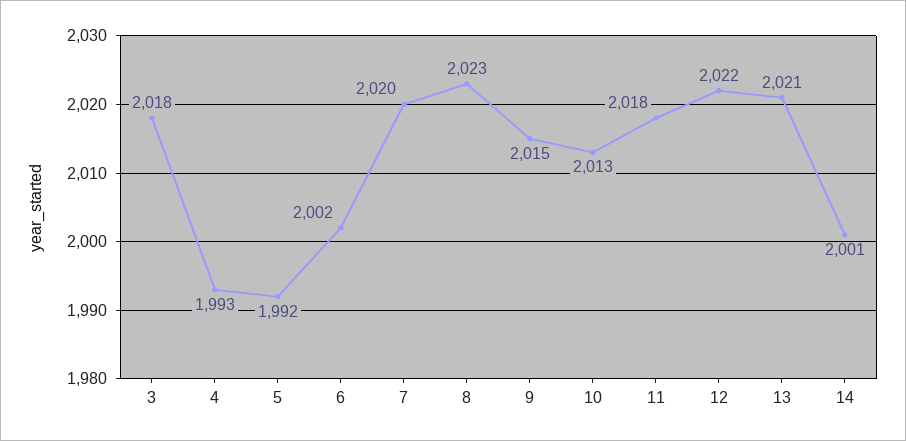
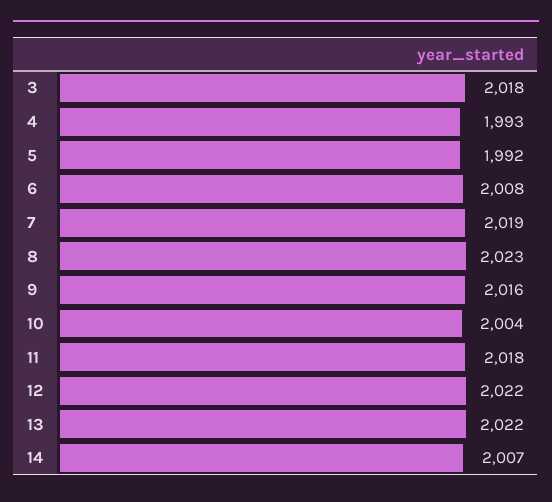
6: 2002 -> 2008
7: 2020 -> 2019
9: 2015 -> 2016
10: 2013 -> 2004
13: 2021 -> 2022
14: 2001 -> 2007

